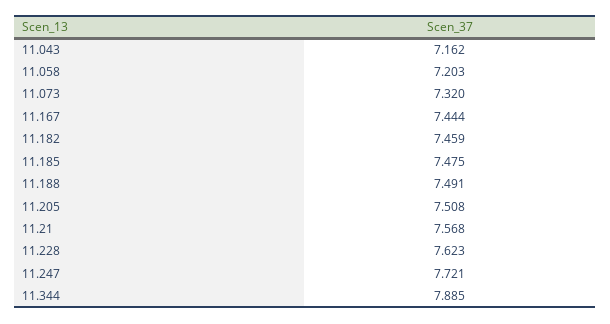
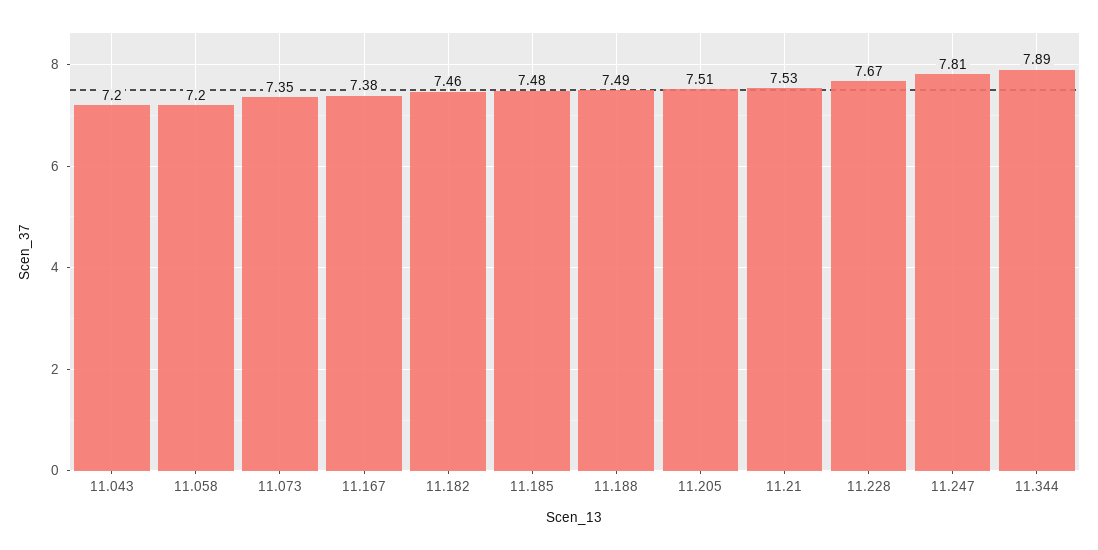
11.043: 7.162 -> 7.2
11.073: 7.32 -> 7.35
11.167: 7.444 -> 7.38
11.21: 7.568 -> 7.53
11.228: 7.623 -> 7.67
11.247: 7.721 -> 7.81

